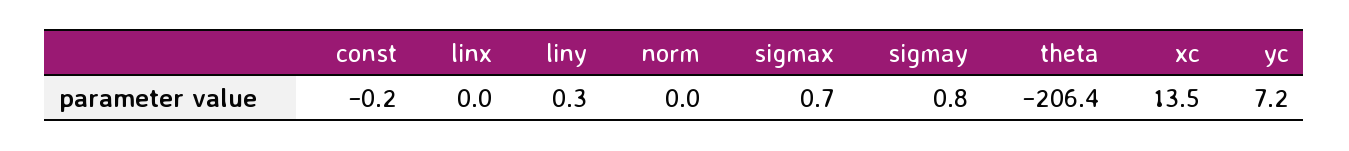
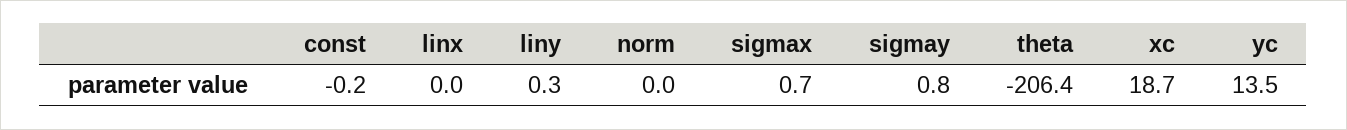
xc: 13.5 -> 18.7
yc: 7.2 -> 13.5

